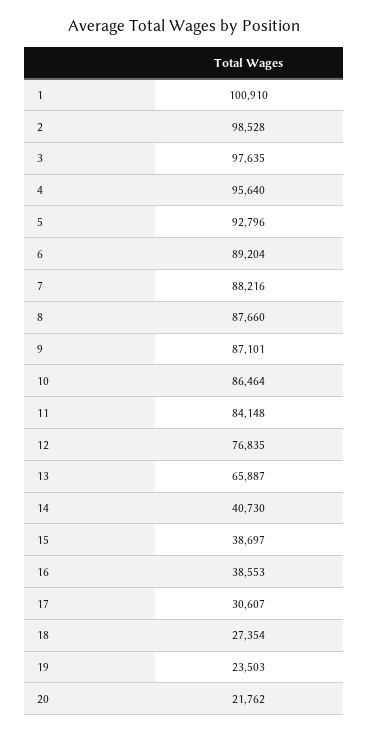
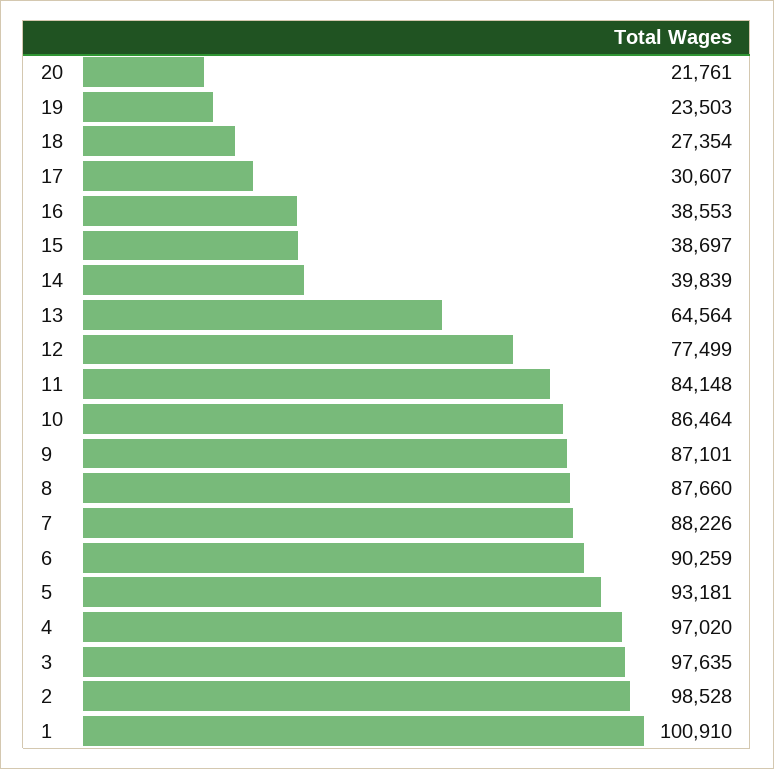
4: 95640 -> 97020
5: 92796 -> 93181
6: 89204 -> 90259
7: 88216 -> 88226
12: 76835 -> 77499
13: 65887 -> 64564
14: 40730 -> 39839
20: 21762 -> 21761

